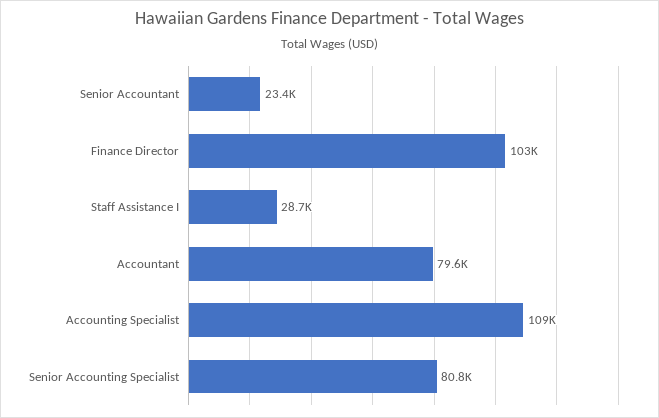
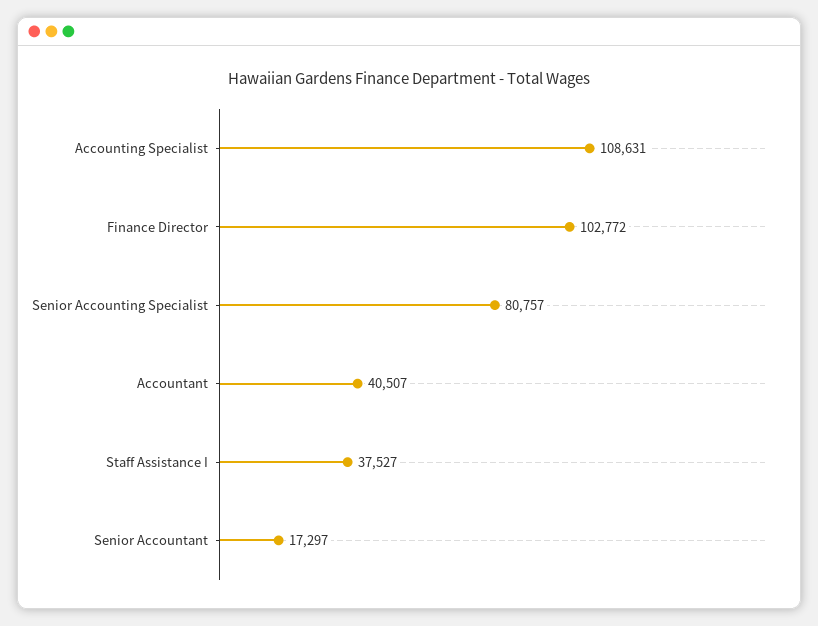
Senior Accountant: 23400 -> 17297
Staff Assistance I: 28700 -> 37527
Accountant: 79600 -> 40507

